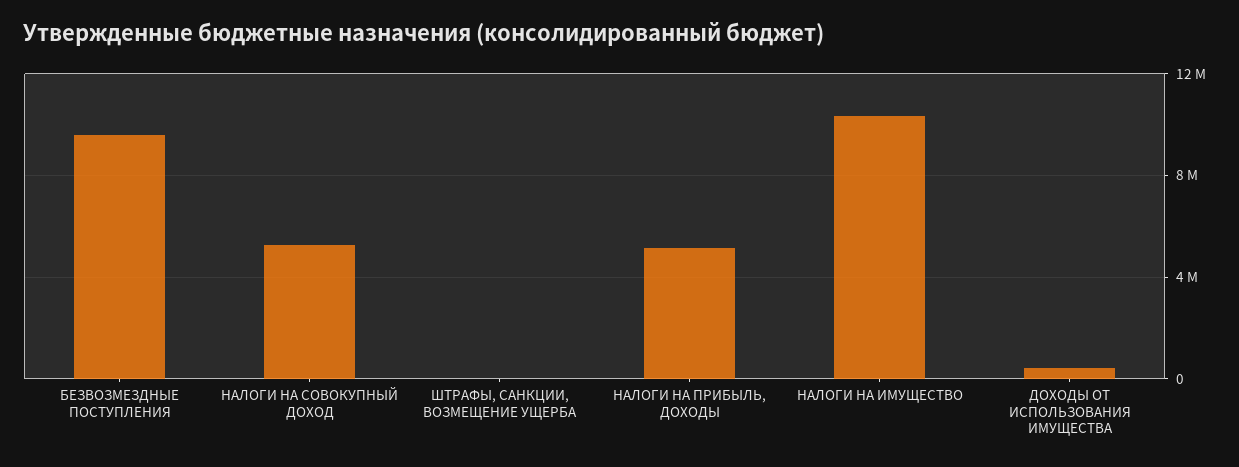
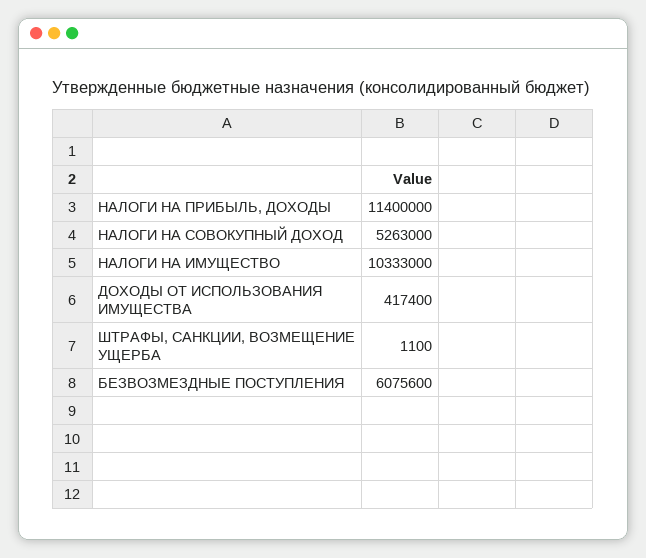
БЕЗВОЗМЕЗДНЫЕ ПОСТУПЛЕНИЯ: 9500000 -> 6075600
НАЛОГИ НА ПРИБЫЛЬ, ДОХОДЫ: 5000000 -> 11400000

